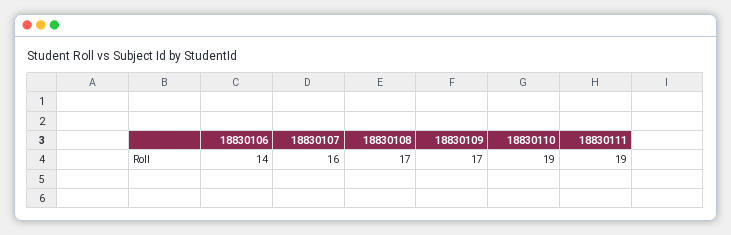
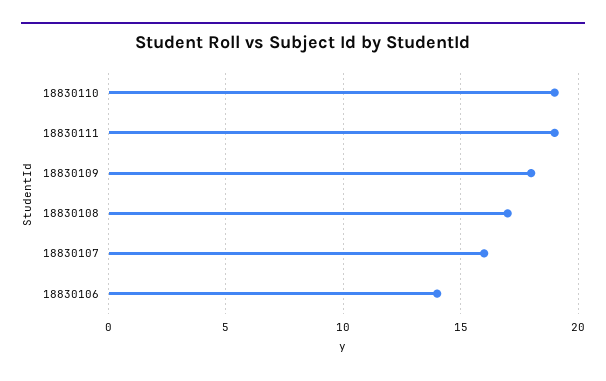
18830109: 17 -> 18

